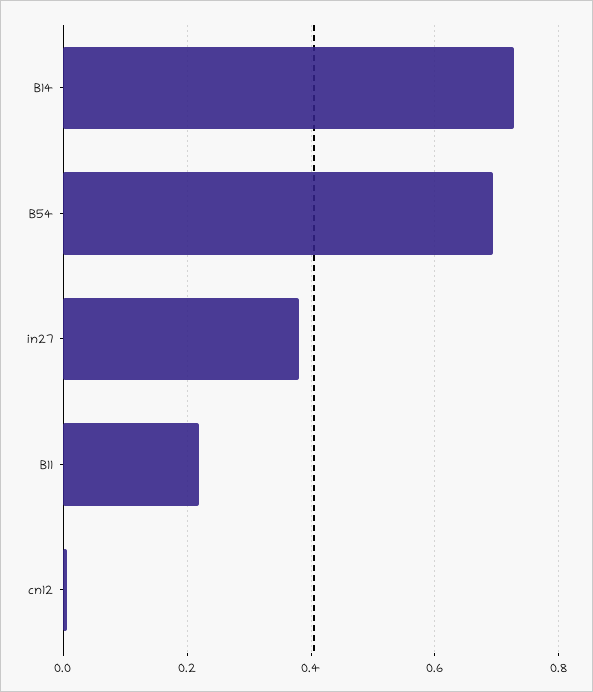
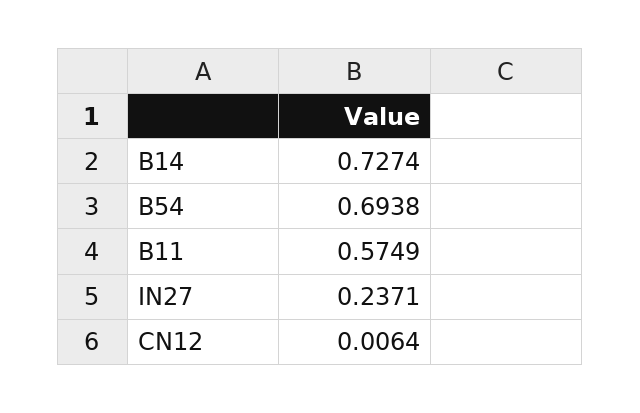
in27: 0.38 -> 0.2371
B11: 0.22 -> 0.5749

